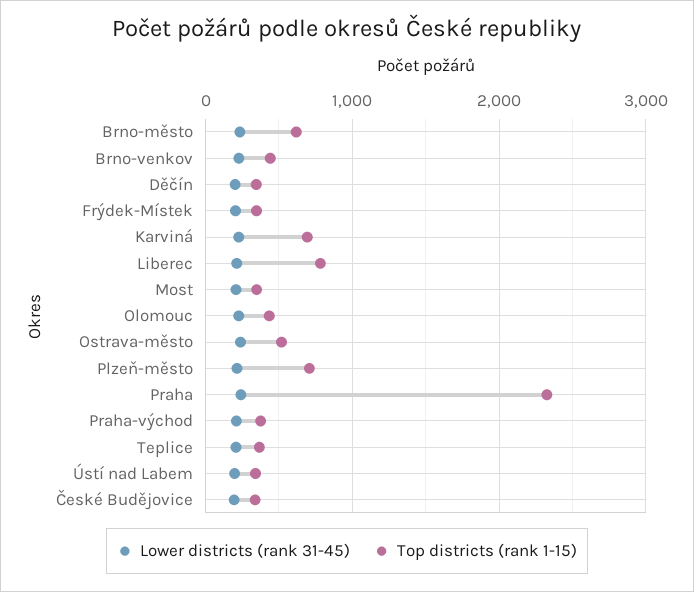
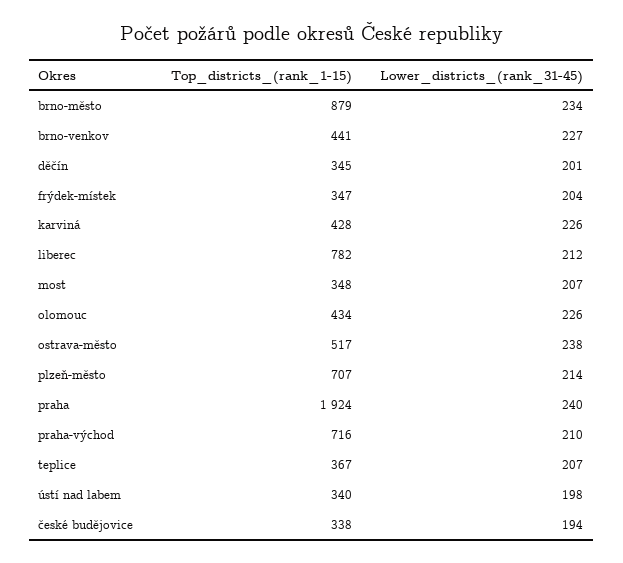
Top districts (rank 1-15), Brno-město: 600 -> 879
Top districts (rank 1-15), Karviná: 700 -> 428
Top districts (rank 1-15), Praha: 2300 -> 1924
Top districts (rank 1-15), Praha-východ: 400 -> 716

